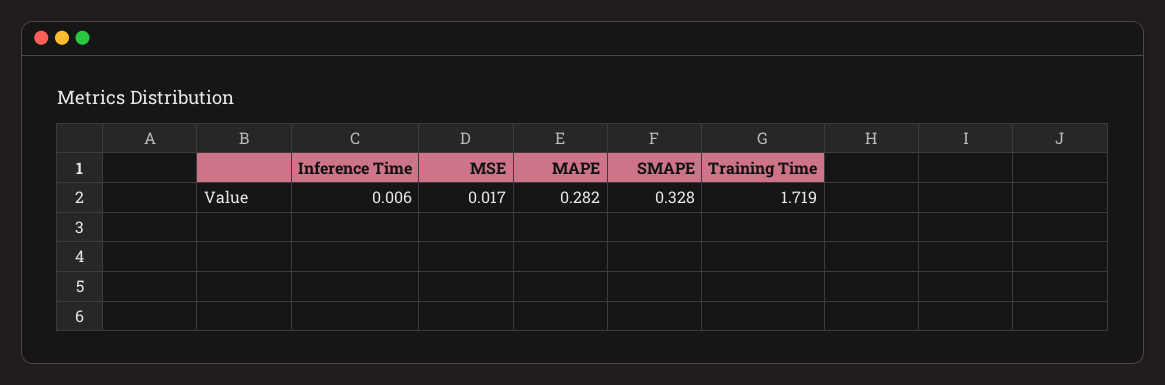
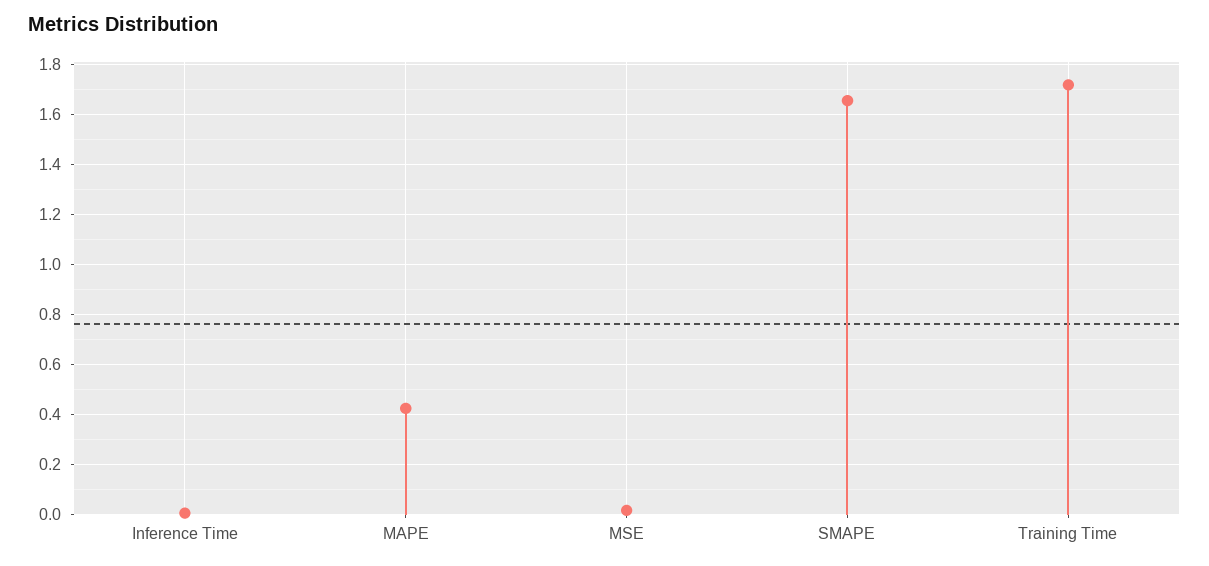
MAPE: 0.282 -> 0.425
SMAPE: 0.328 -> 1.65

